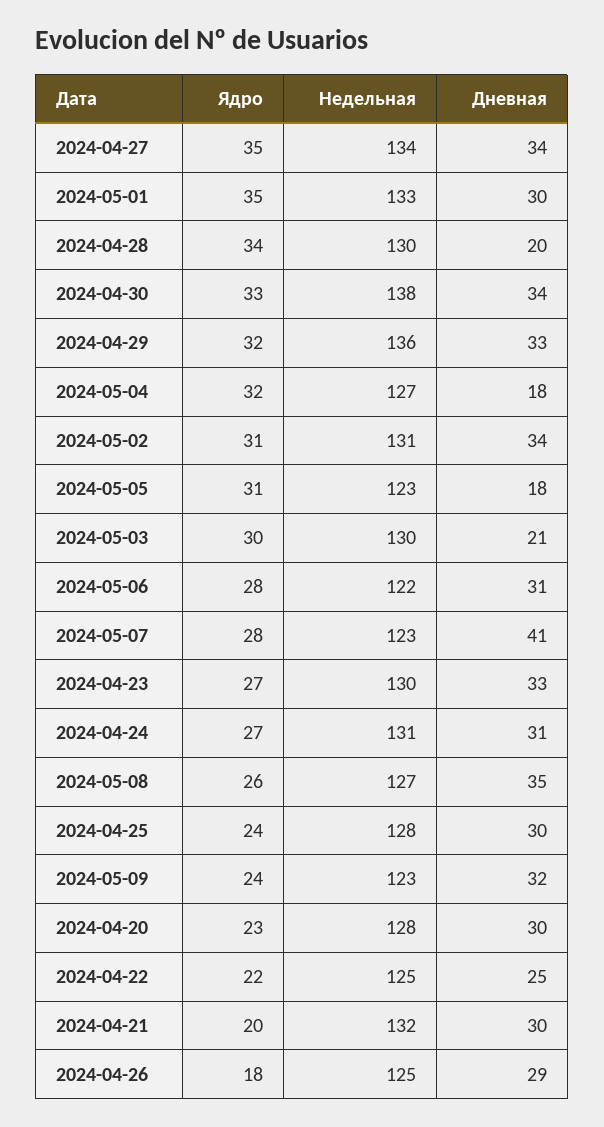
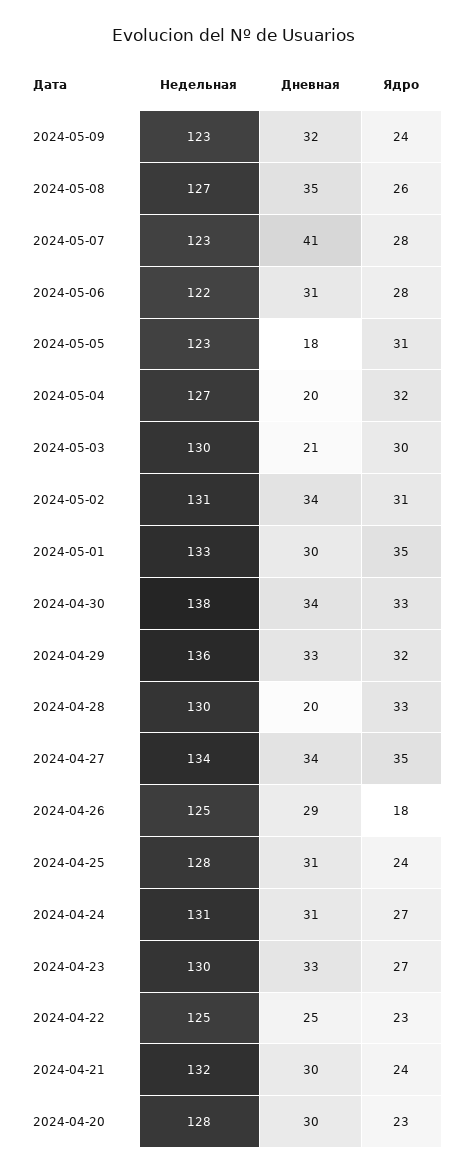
Ядро, 2024-04-28: 34 -> 33
Дневная, 2024-05-04: 18 -> 20
Дневная, 2024-04-25: 30 -> 31
Ядро, 2024-04-22: 22 -> 23
Ядро, 2024-04-21: 20 -> 24

